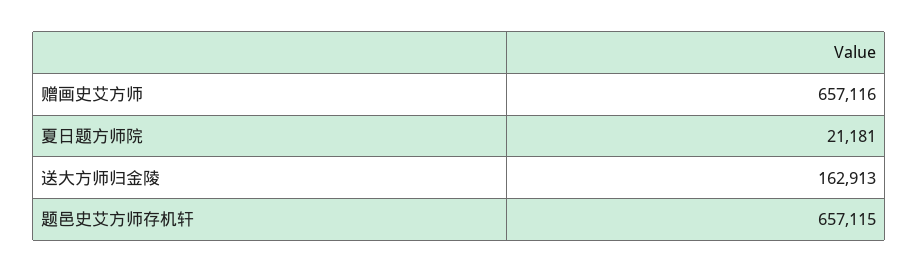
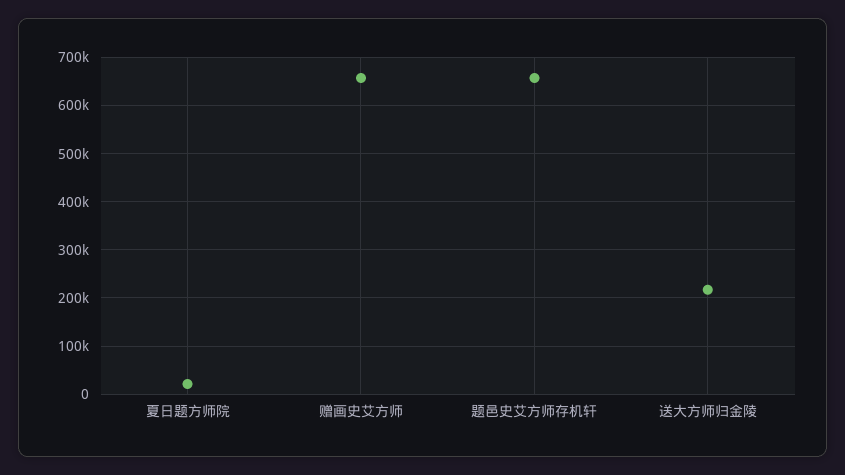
送大方师归金陵: 162913 -> 220000

